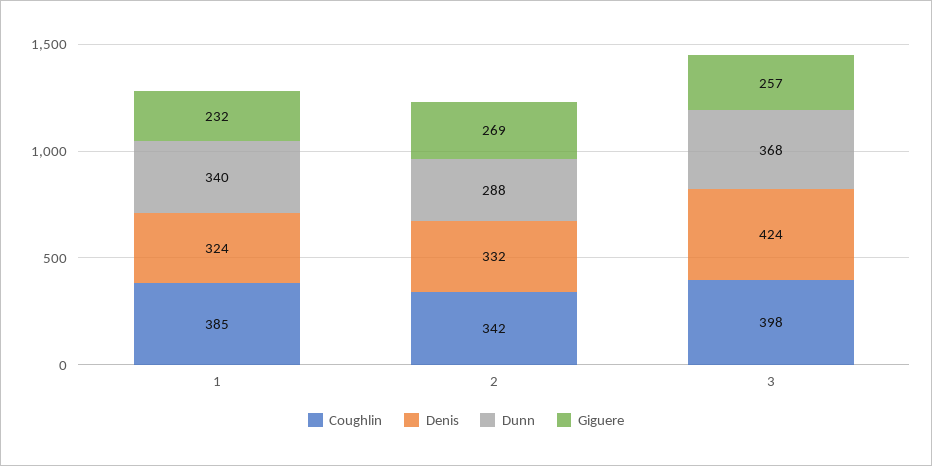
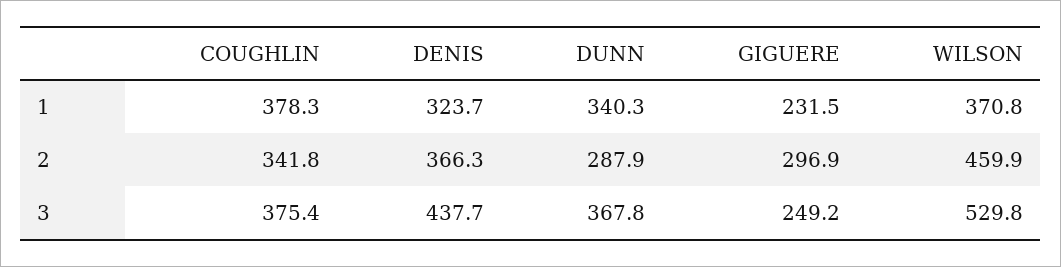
Coughlin, 1: 385 -> 378.3
Denis, 2: 332 -> 366.3
Giguere, 2: 269 -> 296.9
Coughlin, 3: 398 -> 375.4
Denis, 3: 424 -> 437.7
Giguere, 3: 257 -> 249.2
WILSON, 1: none -> 370.8
WILSON, 2: none -> 459.9
WILSON, 3: none -> 529.8

